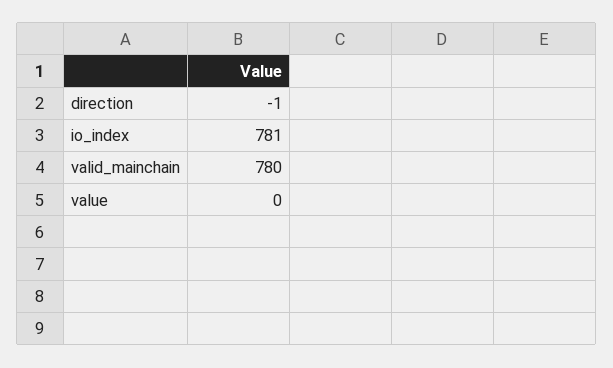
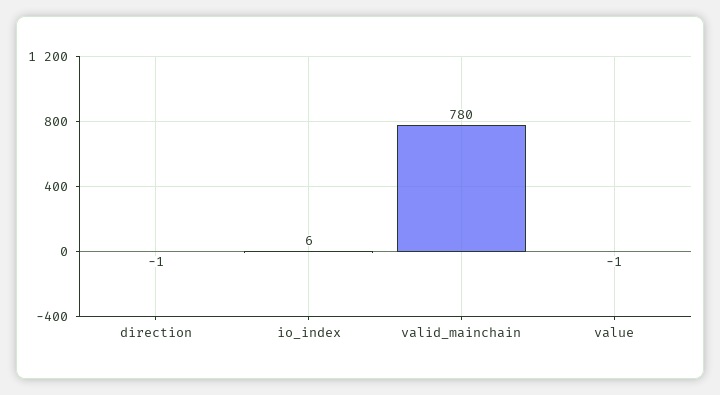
io_index: 781 -> 6
value: 0 -> -1

